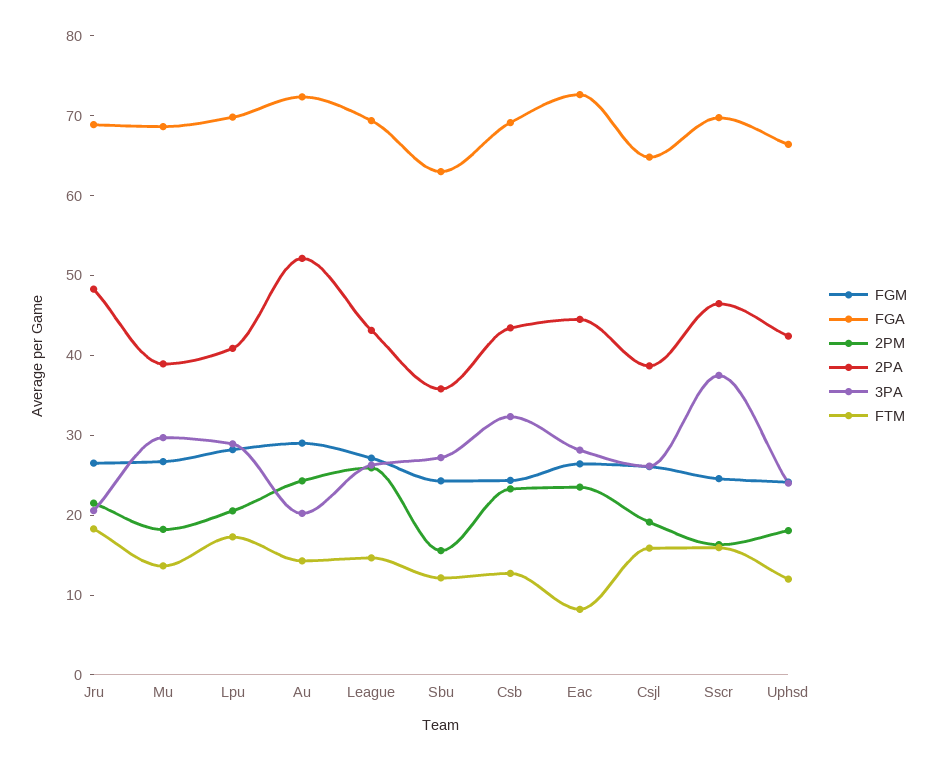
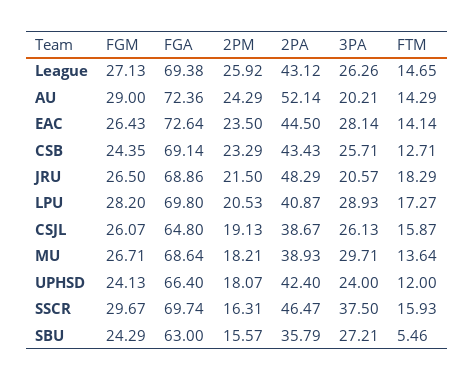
FTM, Sbu: 12 -> 5.46
3PA, Csb: 32 -> 25.71
FTM, Eac: 8 -> 14.14
FGM, Sscr: 24 -> 29.67

